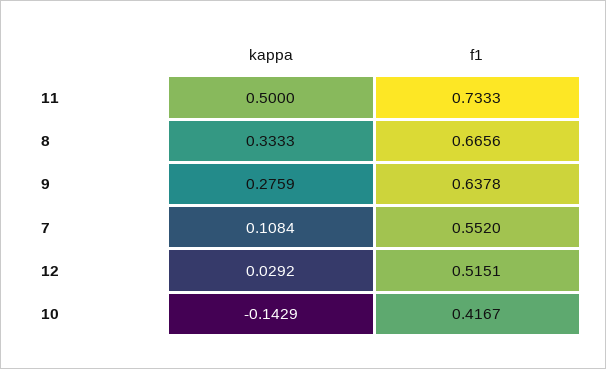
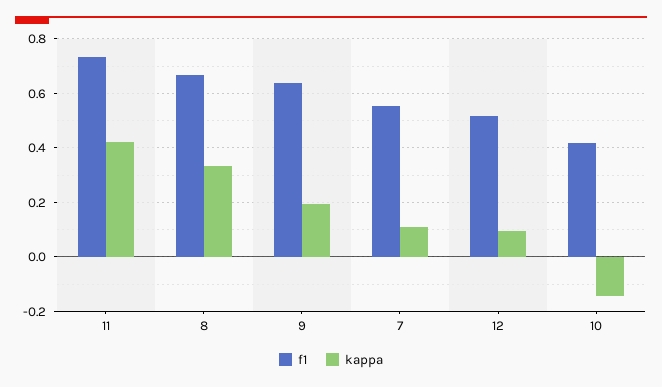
kappa, 11: 0.5 -> 0.425
kappa, 9: 0.2759 -> 0.2
kappa, 12: 0.0292 -> 0.1

